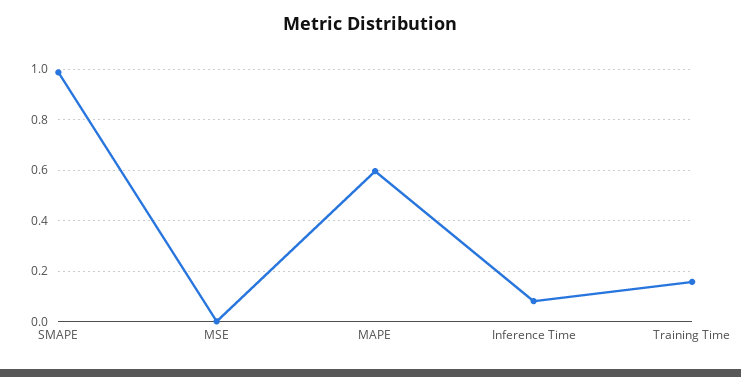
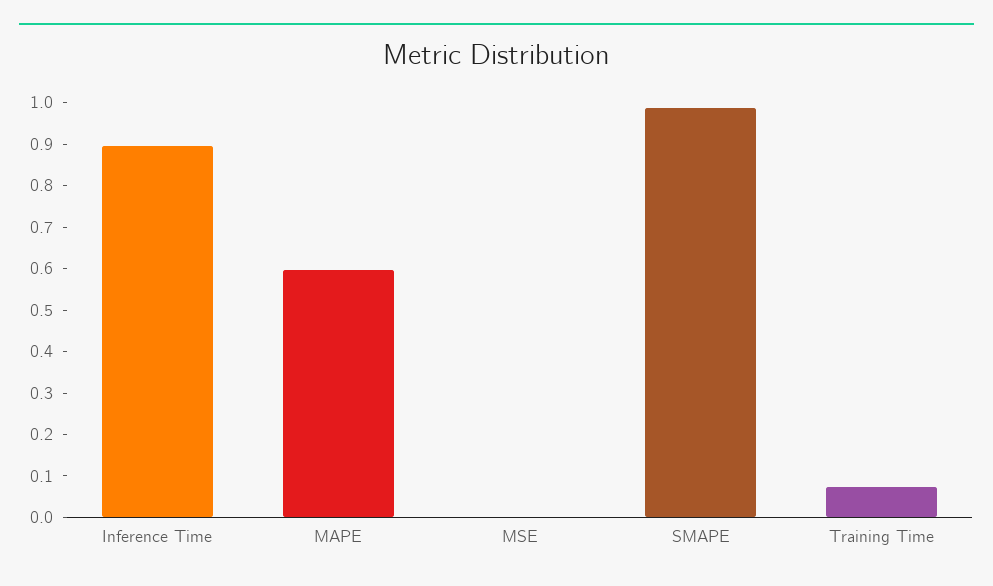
Inference Time: 0.075 -> 0.9
Training Time: 0.15 -> 0.08

